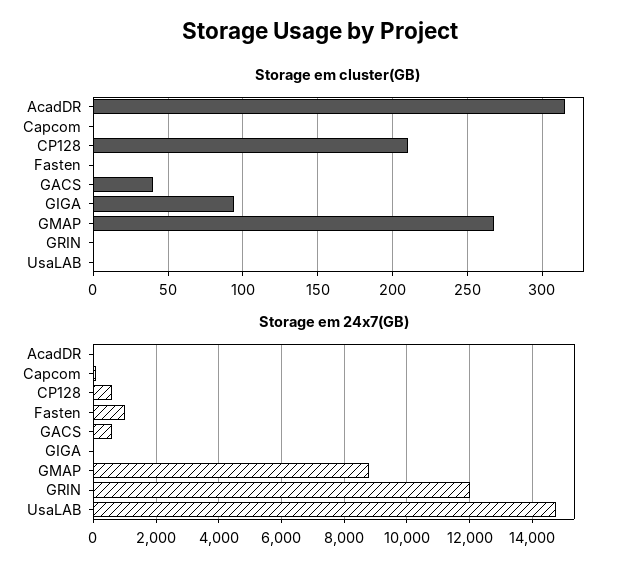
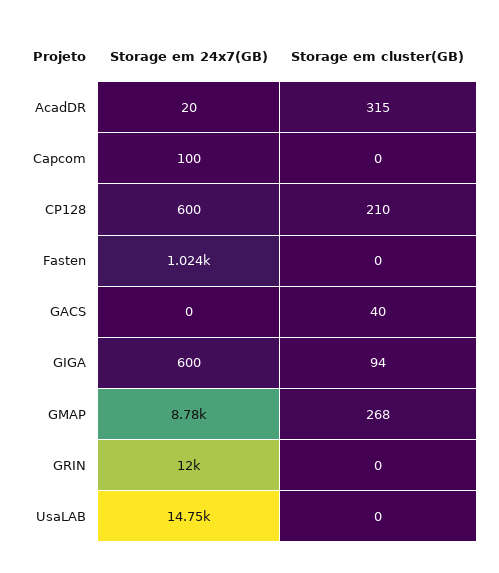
Storage em 24x7(GB), GACS: 600 -> 0
Storage em 24x7(GB), GIGA: 0 -> 600

